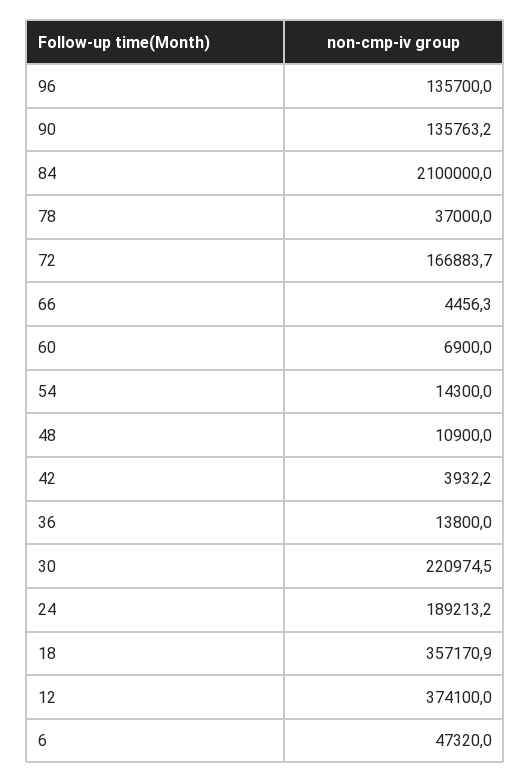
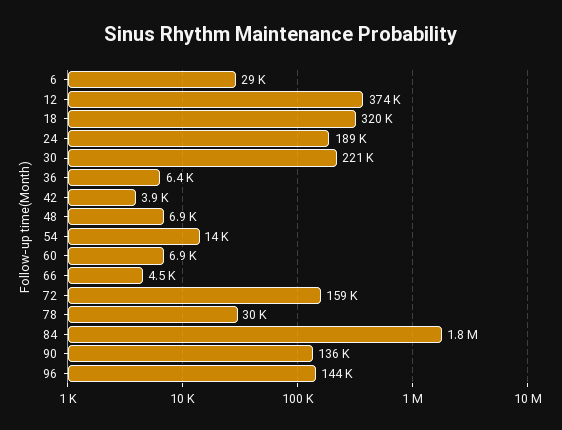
96: 135700 -> 144000
84: 2100000 -> 1800000
78: 37000 -> 30000
72: 166883.7 -> 159000
48: 10900 -> 6900
36: 13800 -> 6400
18: 357170.9 -> 320000
6: 47320 -> 29000

